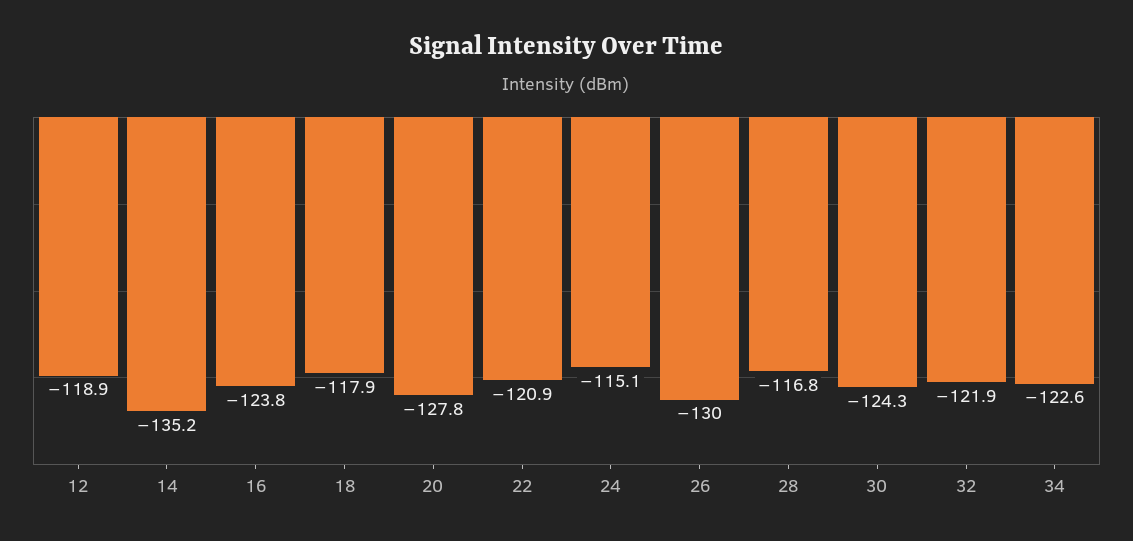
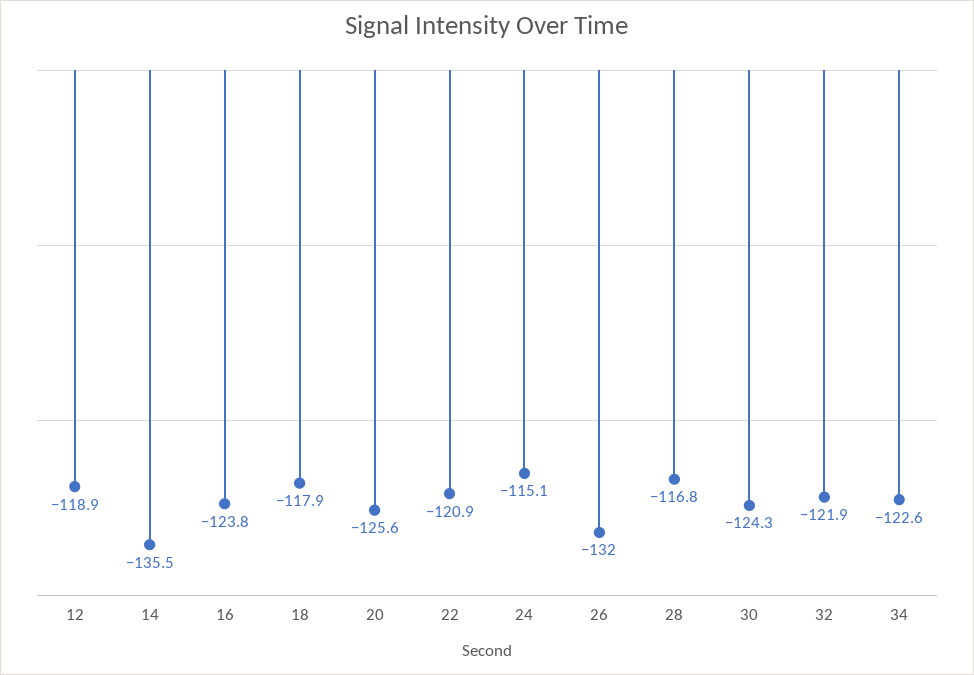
14: -135.2 -> -135.5
20: -127.8 -> -125.6
26: -130 -> -132

